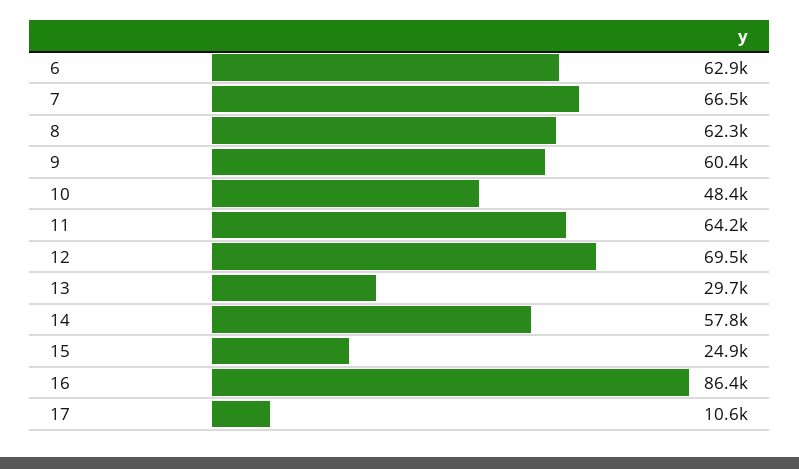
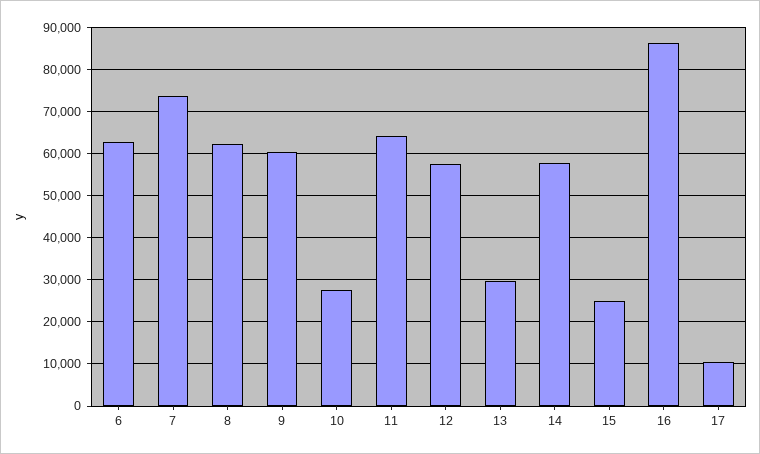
7: 66500 -> 74000
10: 48400 -> 28000
12: 69500 -> 58000

